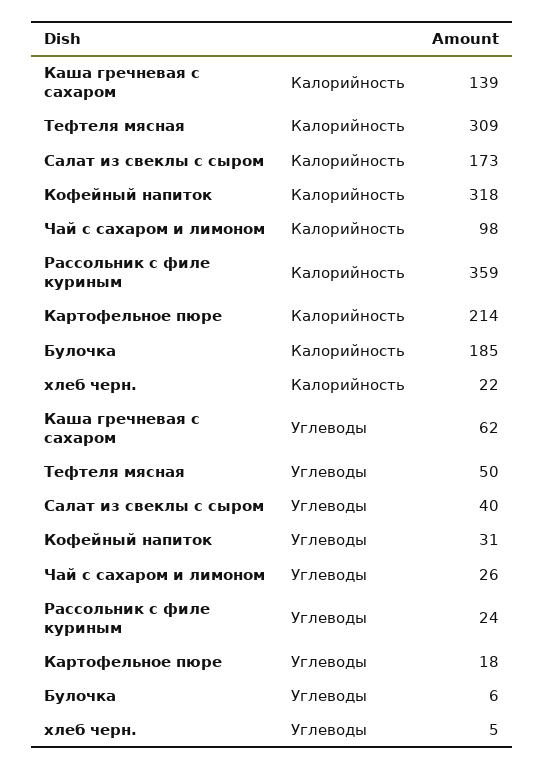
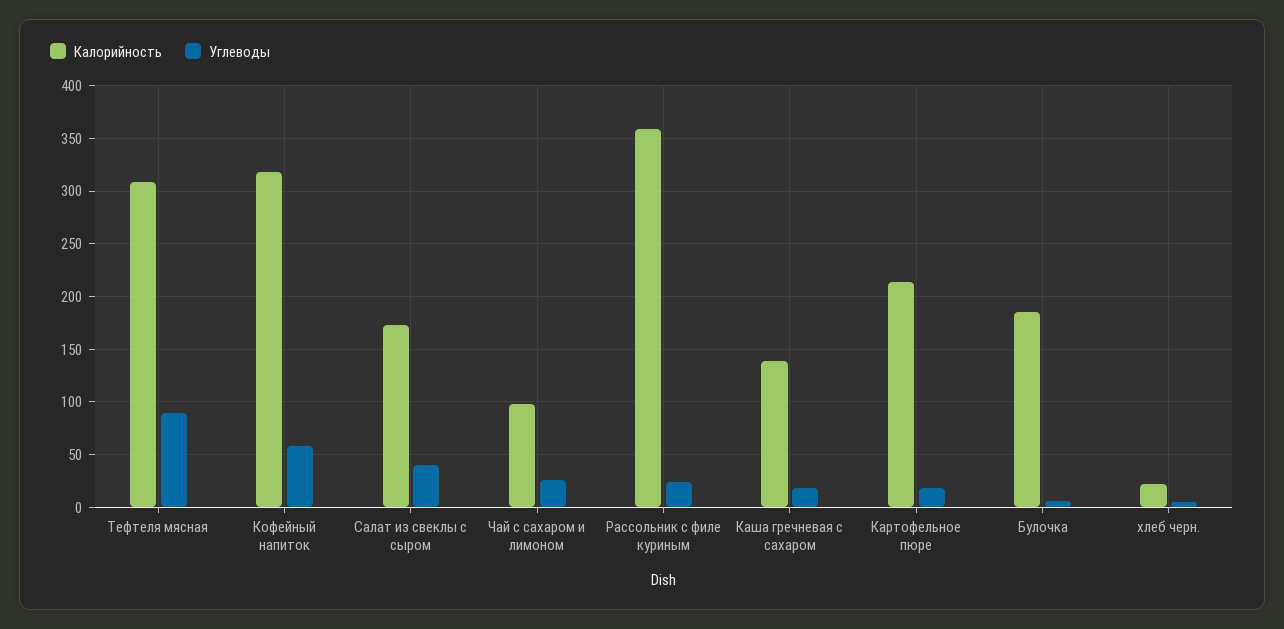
Углеводы, Каша гречневая с сахаром: 62 -> 20
Углеводы, Тефтеля мясная: 50 -> 90
Углеводы, Кофейный напиток: 31 -> 60

